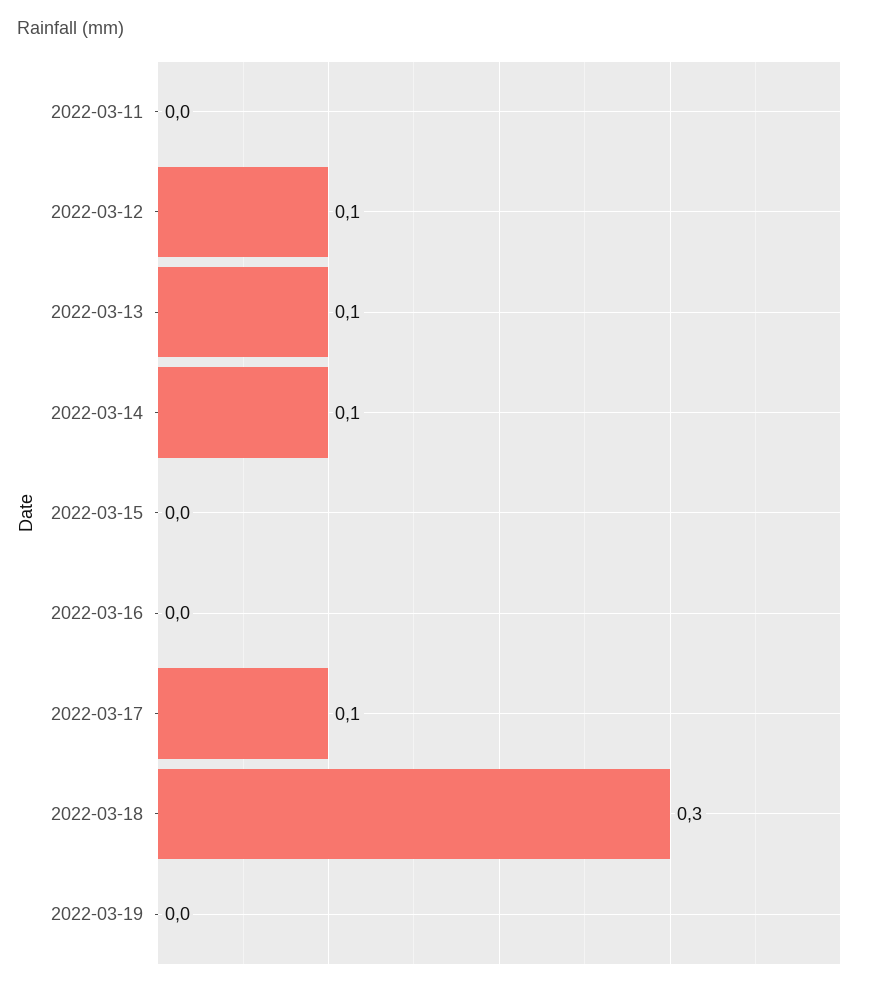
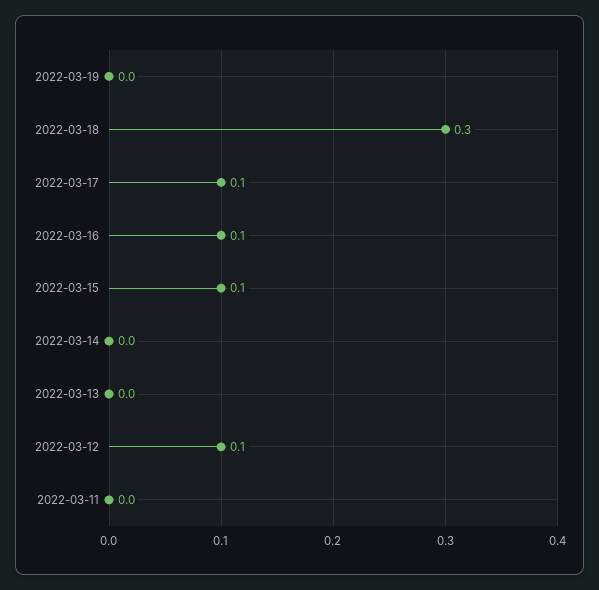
2022-03-13: 0.1 -> 0
2022-03-14: 0.1 -> 0
2022-03-15: 0 -> 0.1
2022-03-16: 0 -> 0.1

